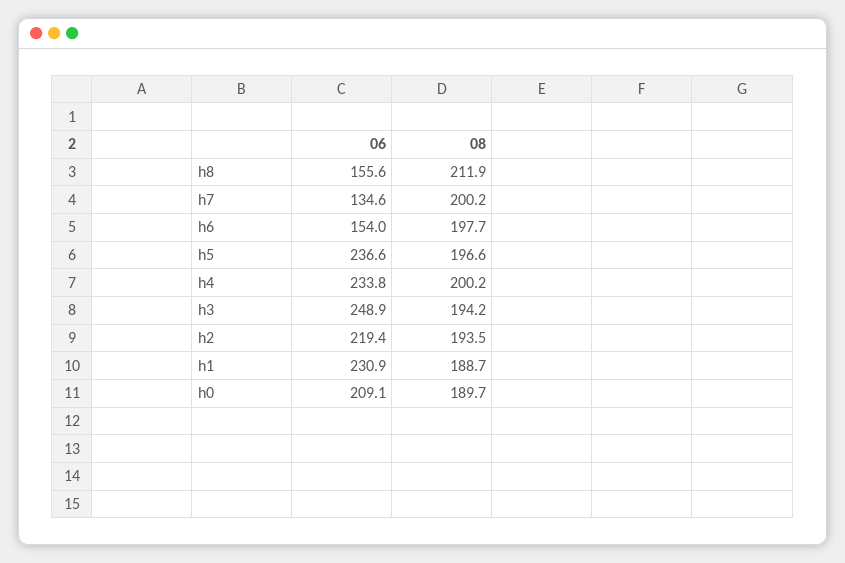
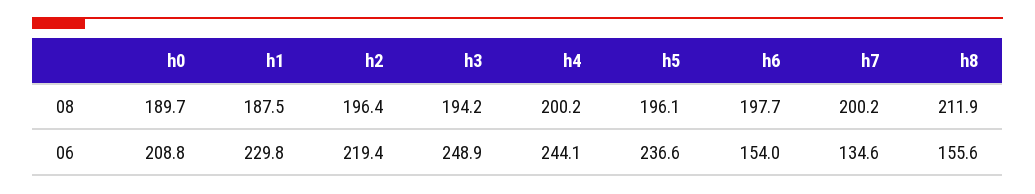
08, h5: 196.6 -> 196.1
06, h4: 233.8 -> 244.1
08, h2: 193.5 -> 196.4
06, h1: 230.9 -> 229.8
08, h1: 188.7 -> 187.5
06, h0: 209.1 -> 208.8

